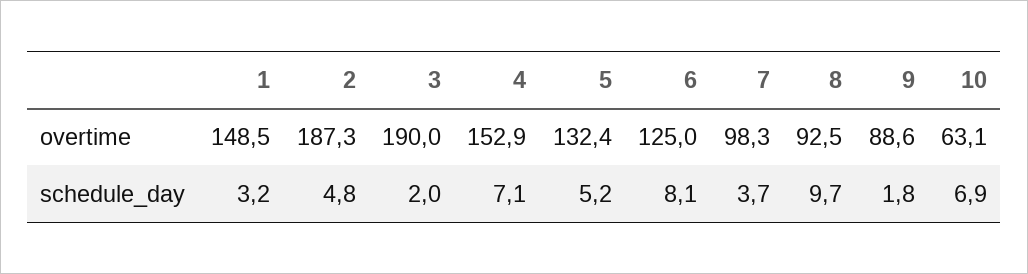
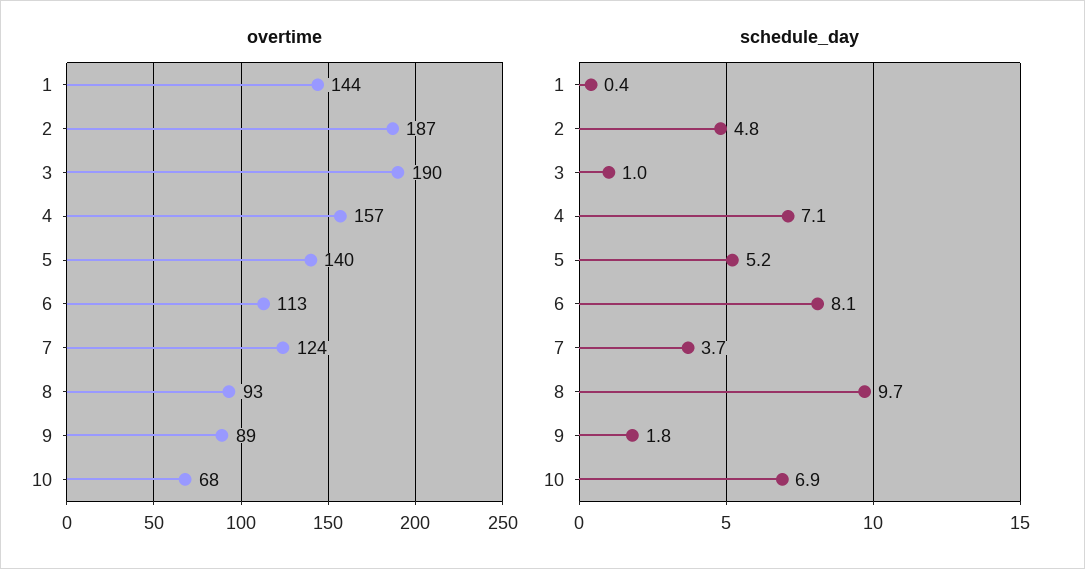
overtime, 1: 148.5 -> 144
overtime, 4: 152.9 -> 157
overtime, 5: 132.4 -> 140
overtime, 6: 125 -> 113
overtime, 7: 98.3 -> 124
overtime, 10: 63.1 -> 68
schedule_day, 1: 3.2 -> 0.4
schedule_day, 3: 2 -> 1

